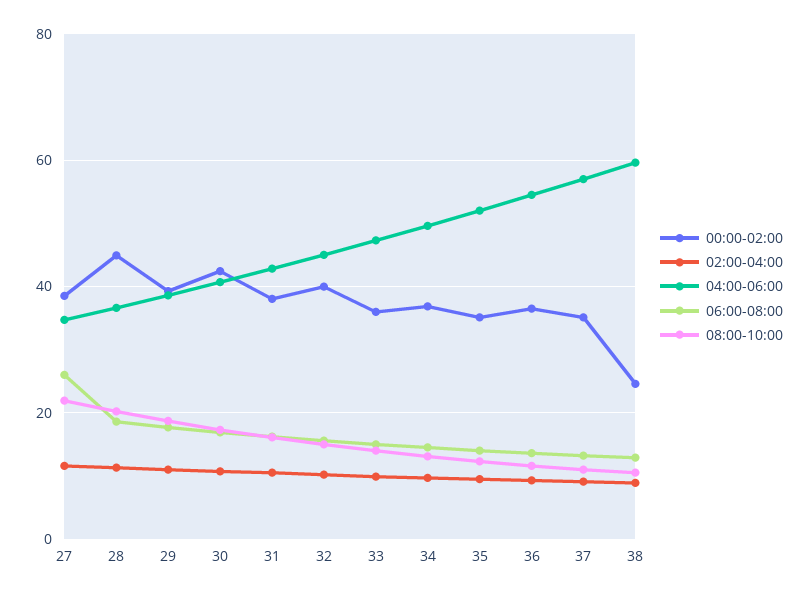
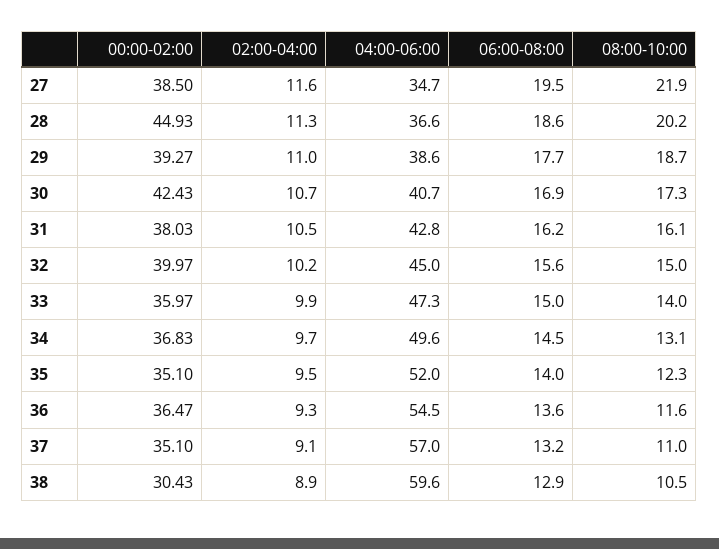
06:00-08:00, 27: 26 -> 19.5
00:00-02:00, 38: 24 -> 30.43

